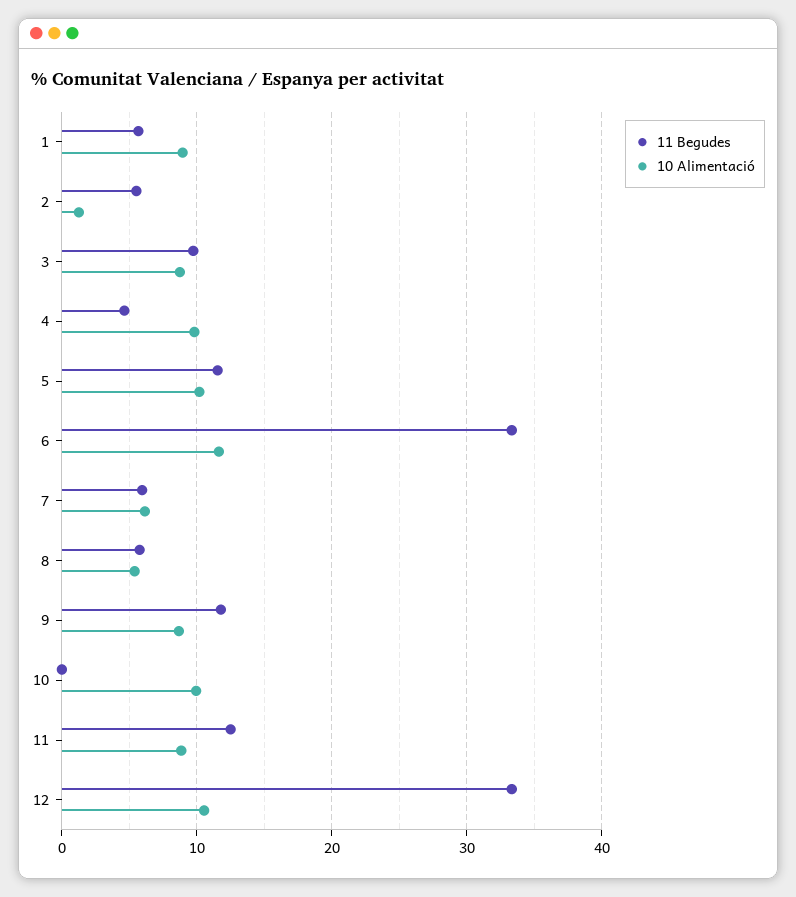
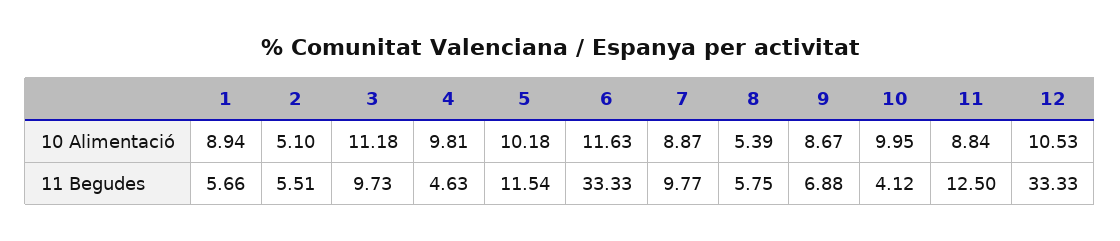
10 Alimentació, 2: 1 -> 5.1
10 Alimentació, 3: 9 -> 11.18
11 Begudes, 7: 6 -> 9.77
10 Alimentació, 7: 6 -> 8.87
11 Begudes, 9: 12 -> 6.88
11 Begudes, 10: 0 -> 4.12

